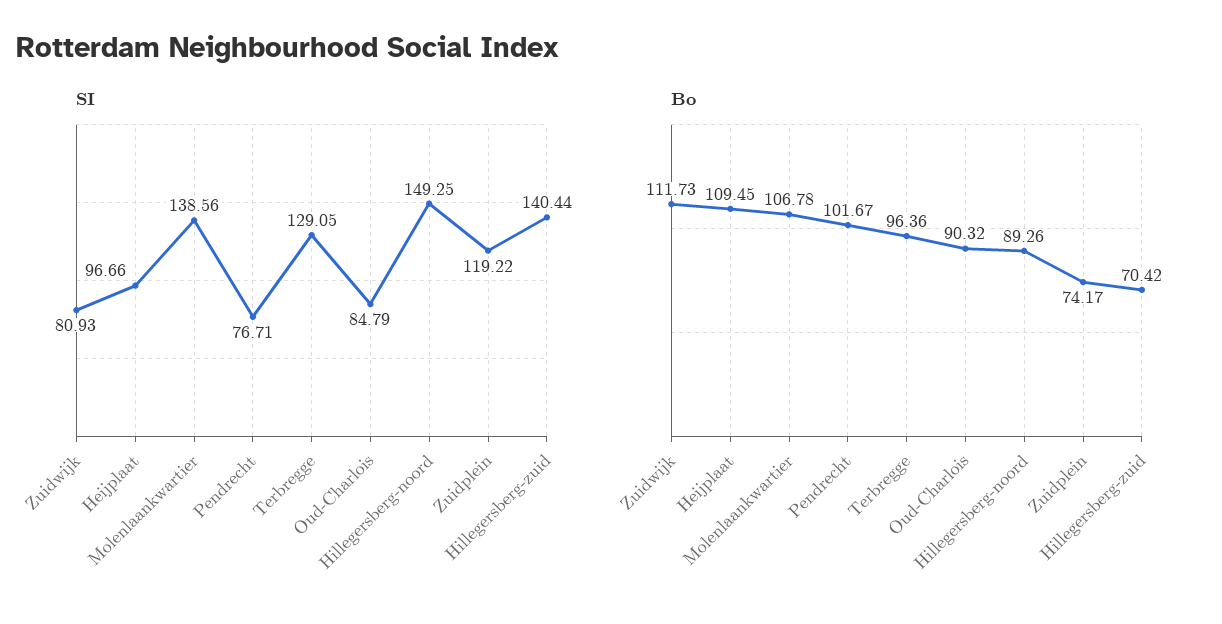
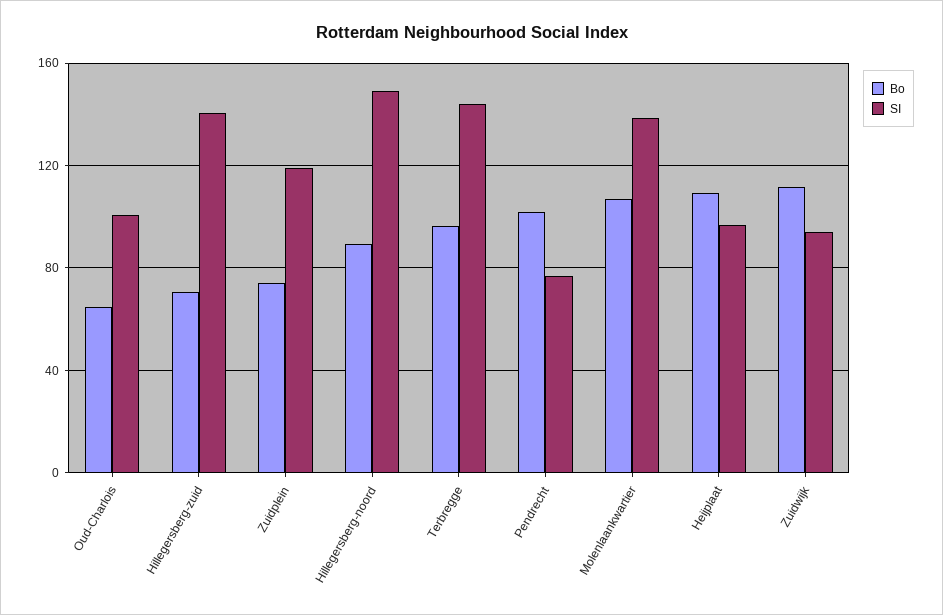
SI, Zuidwijk: 80.93 -> 95
SI, Terbregge: 129.05 -> 145
SI, Oud-Charlois: 84.79 -> 100
Bo, Oud-Charlois: 90.32 -> 65

